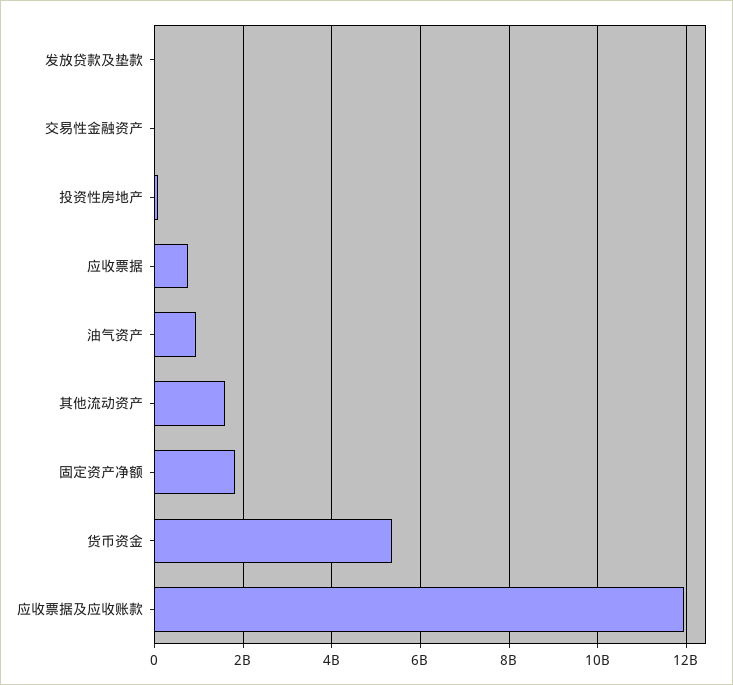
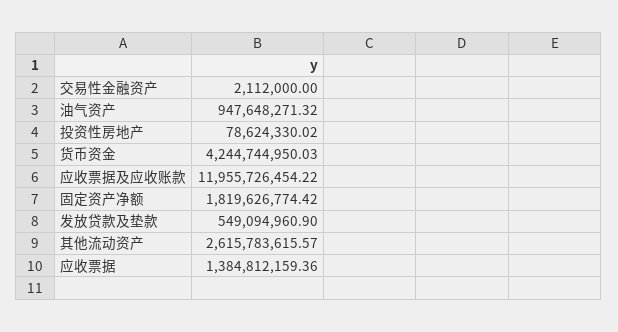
发放贷款及垫款: 0 -> 549094960.9
应收票据: 800000000 -> 1384812159.36
其他流动资产: 1600000000 -> 2615783615.57
货币资金: 5400000000 -> 4244744950.03

